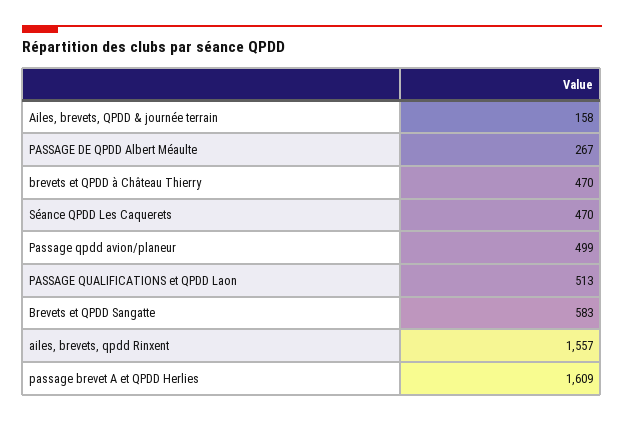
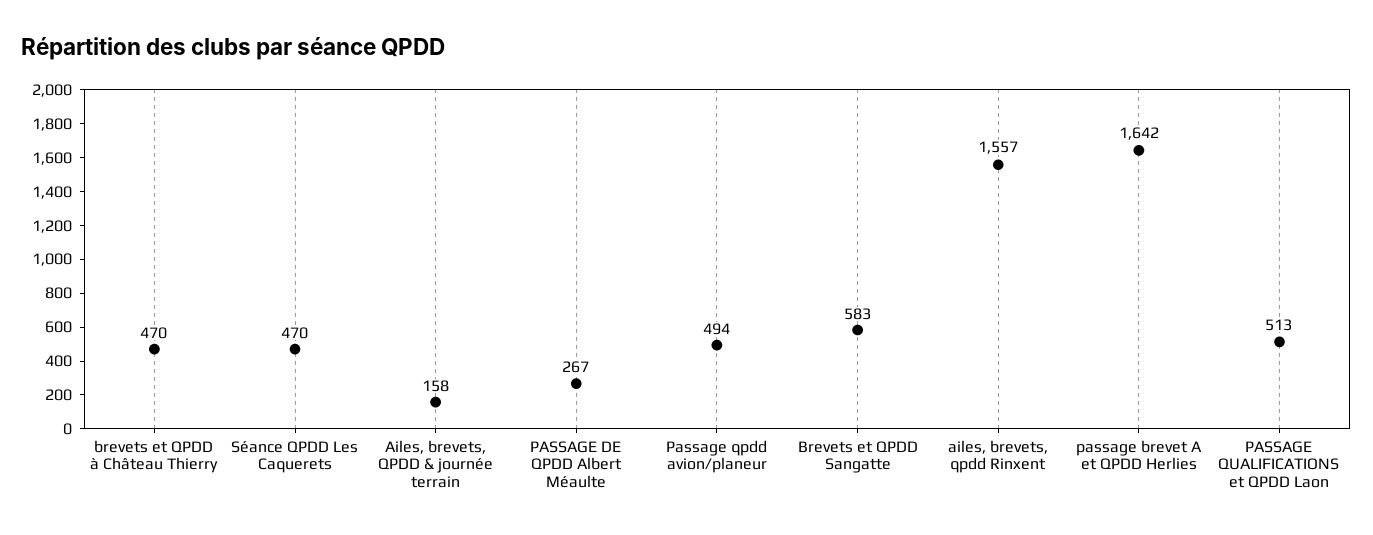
Passage qpdd avion/planeur: 499 -> 494
passage brevet A et QPDD Herlies: 1609 -> 1642

